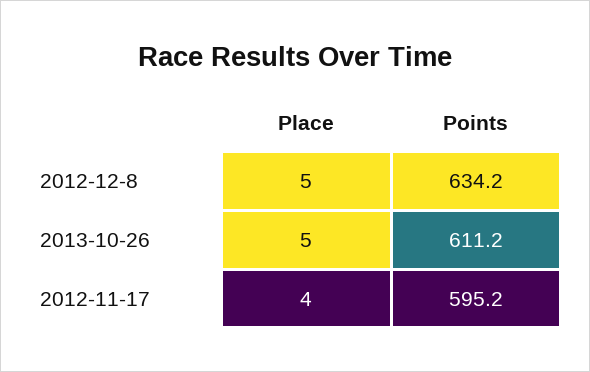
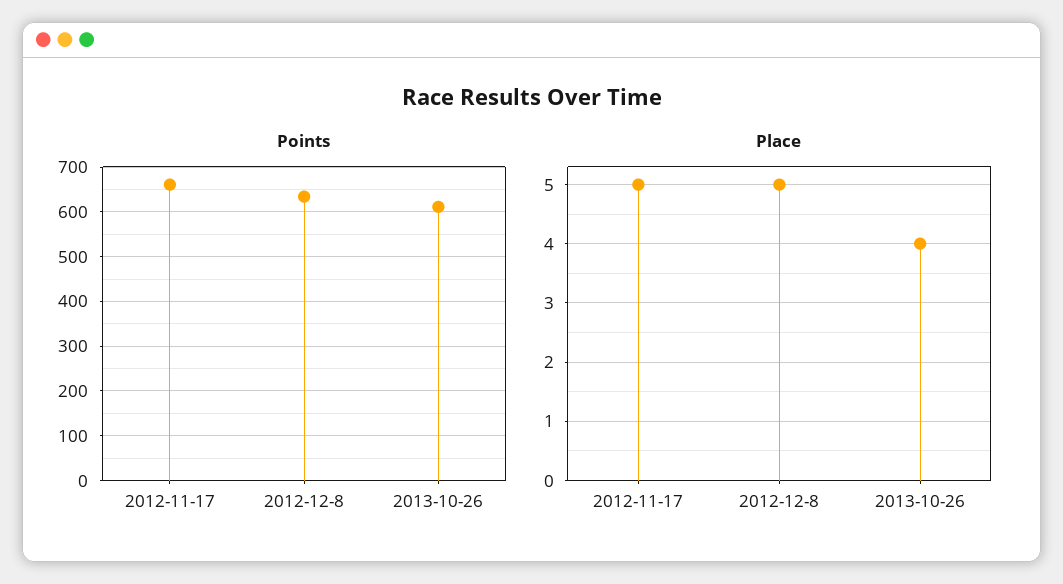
Place, 2013-10-26: 5 -> 4
Place, 2012-11-17: 4 -> 5
Points, 2012-11-17: 595.2 -> 660

